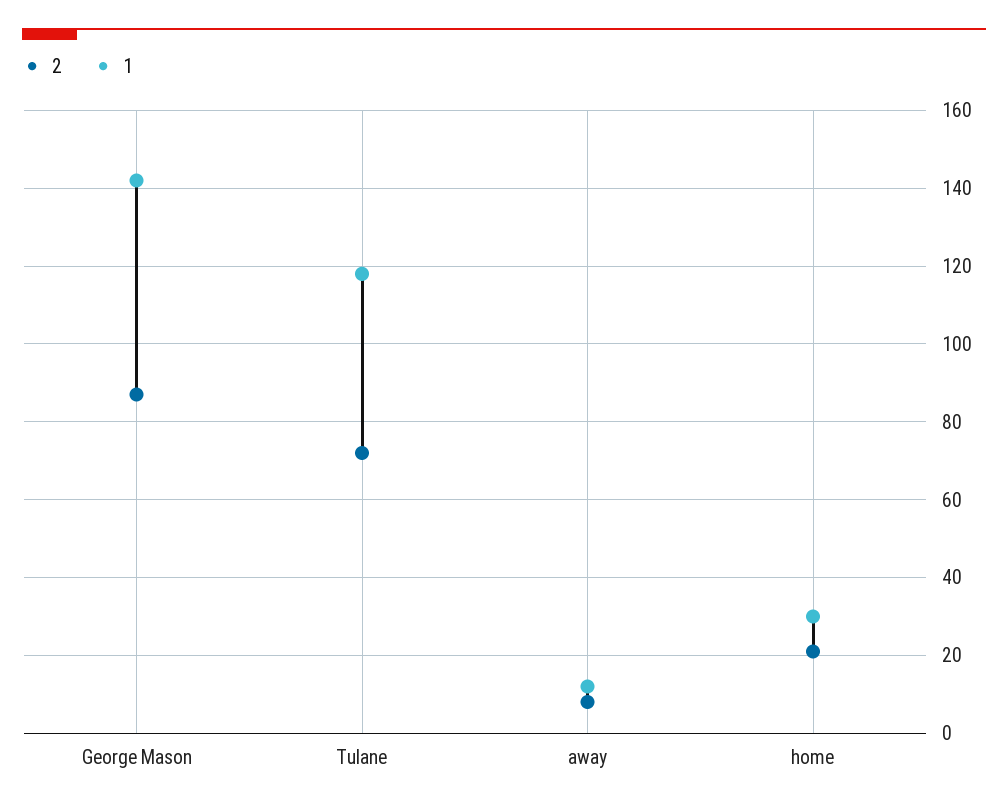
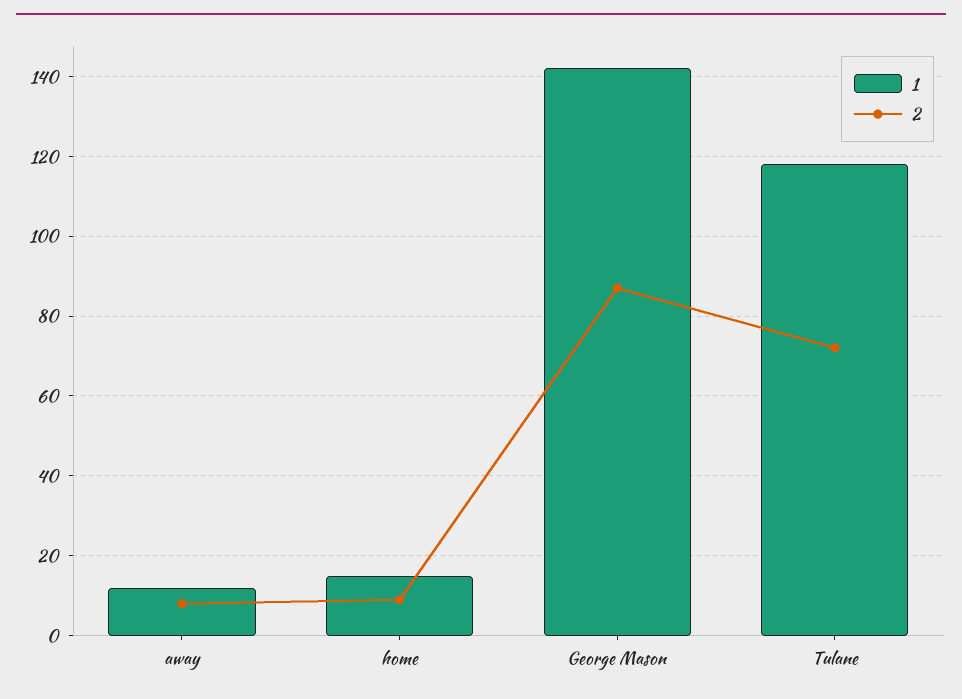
2, home: 20 -> 10
1, home: 30 -> 15

